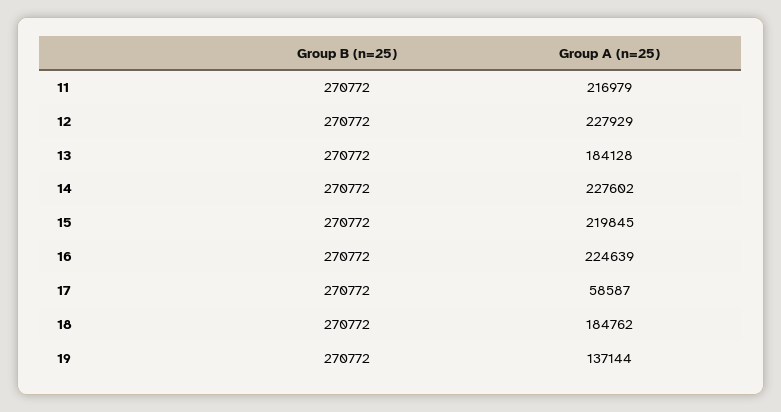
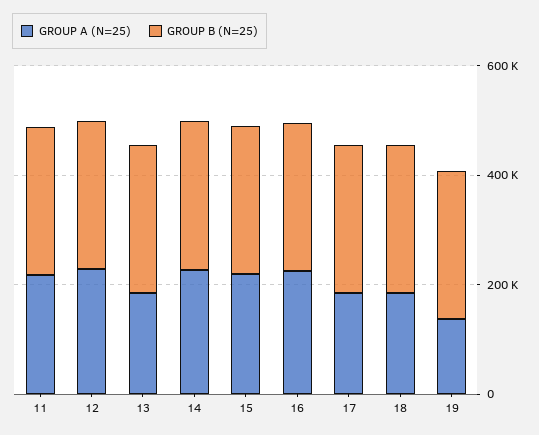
Group A (n=25), 17: 58587 -> 200000

